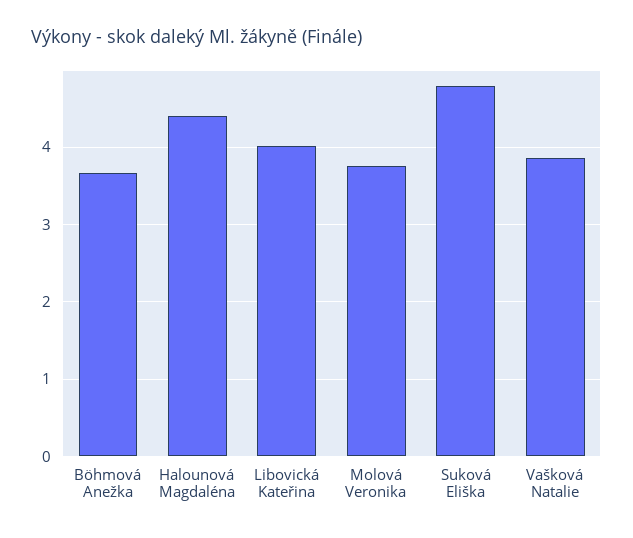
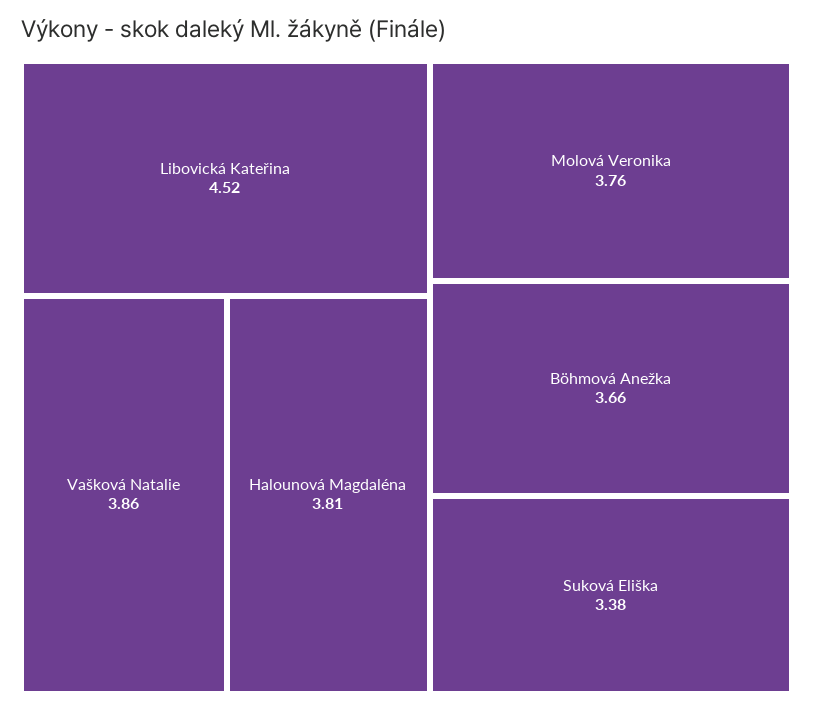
Halounová Magdaléna: 4.4 -> 3.81
Libovická Kateřina: 4 -> 4.52
Suková Eliška: 4.8 -> 3.38

